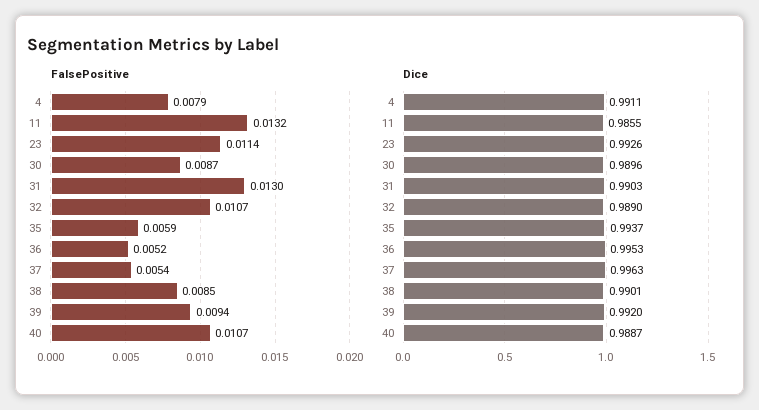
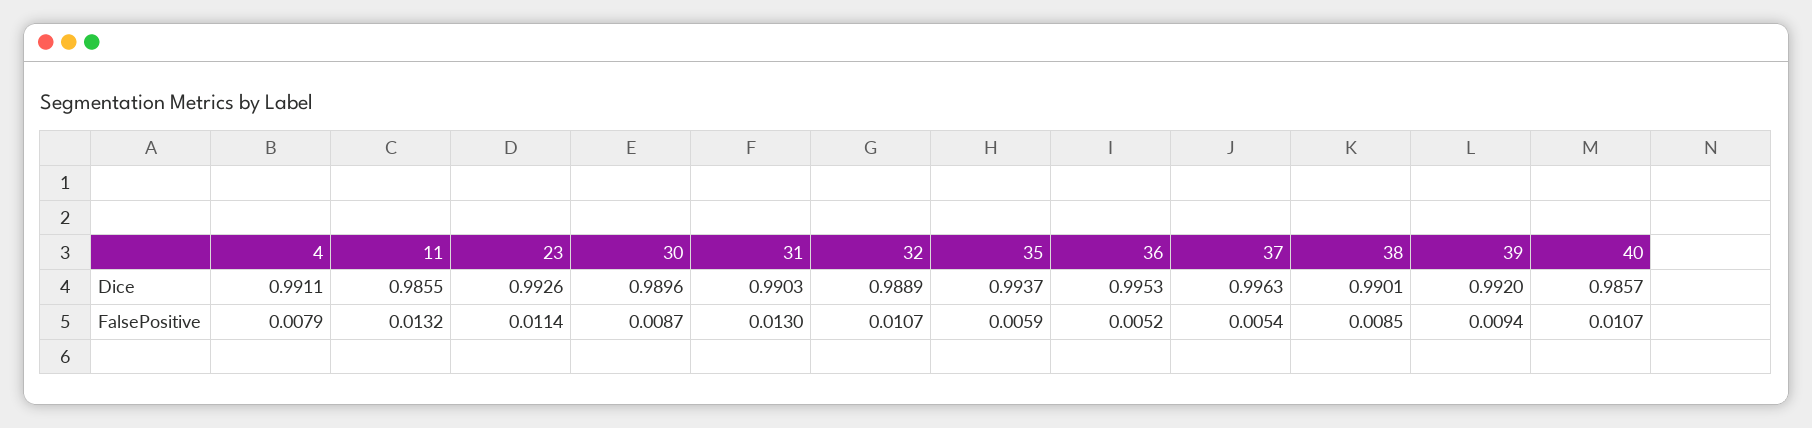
Dice, 32: 0.989 -> 0.9889
Dice, 40: 0.9887 -> 0.9857

